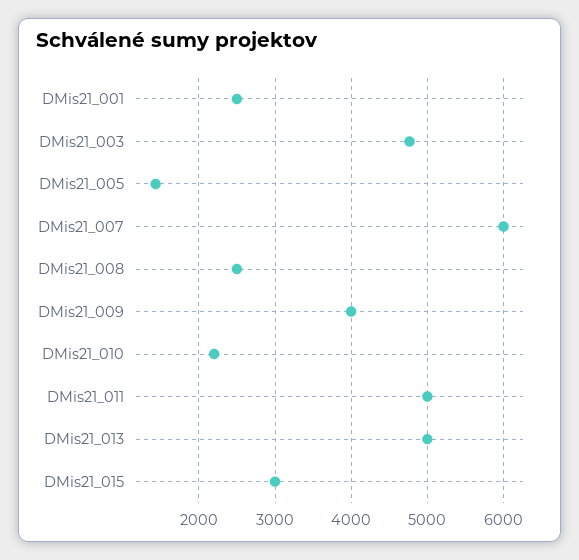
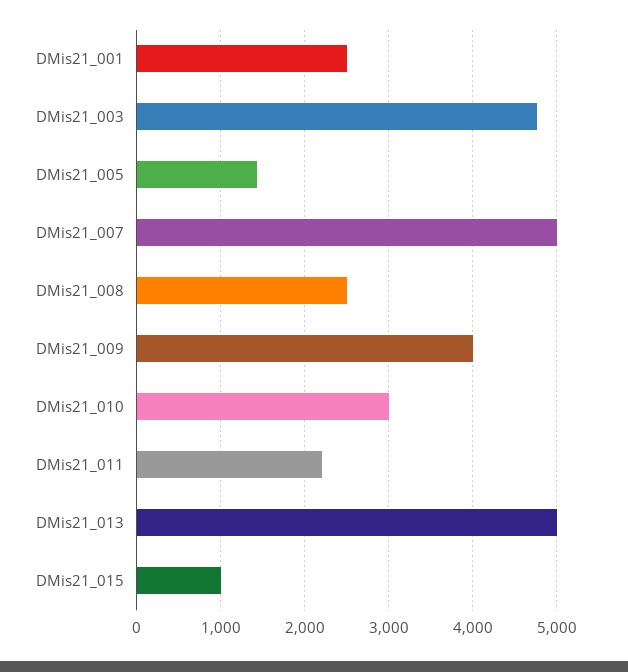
DMis21_007: 6000 -> 5000
DMis21_010: 2200 -> 3000
DMis21_011: 5000 -> 2200
DMis21_015: 3000 -> 1000

